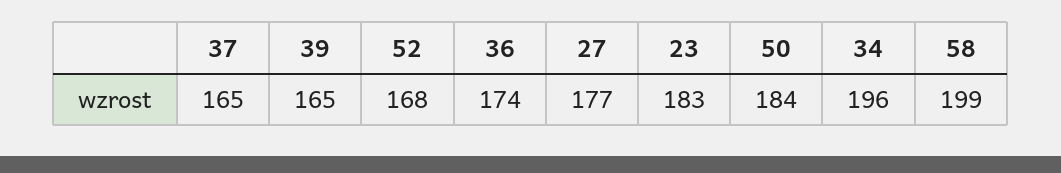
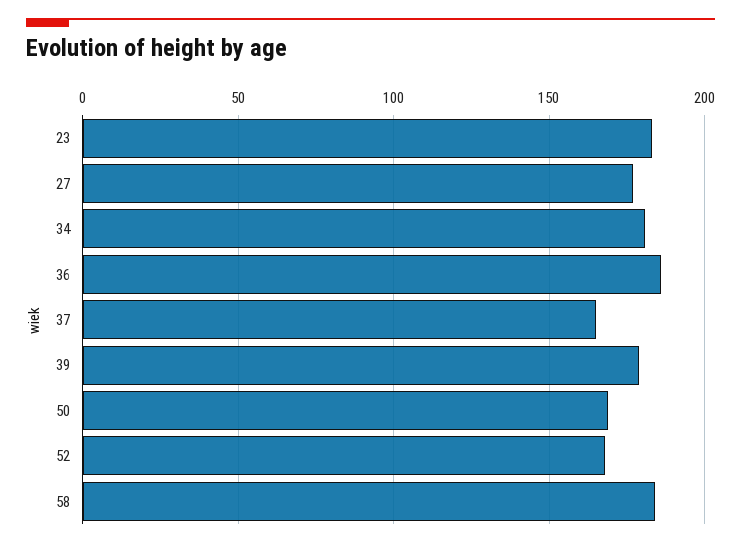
39: 165 -> 180
36: 174 -> 185
50: 184 -> 170
34: 196 -> 180
58: 199 -> 185

